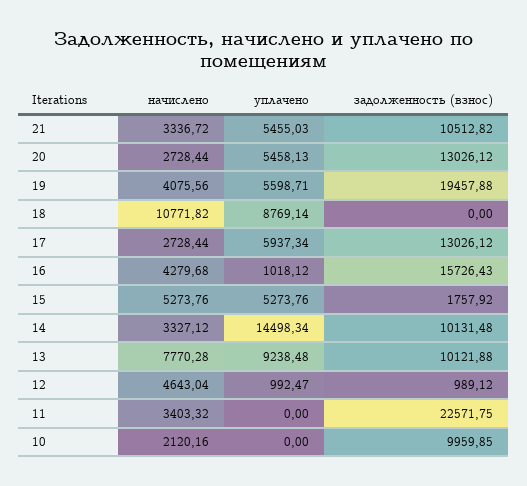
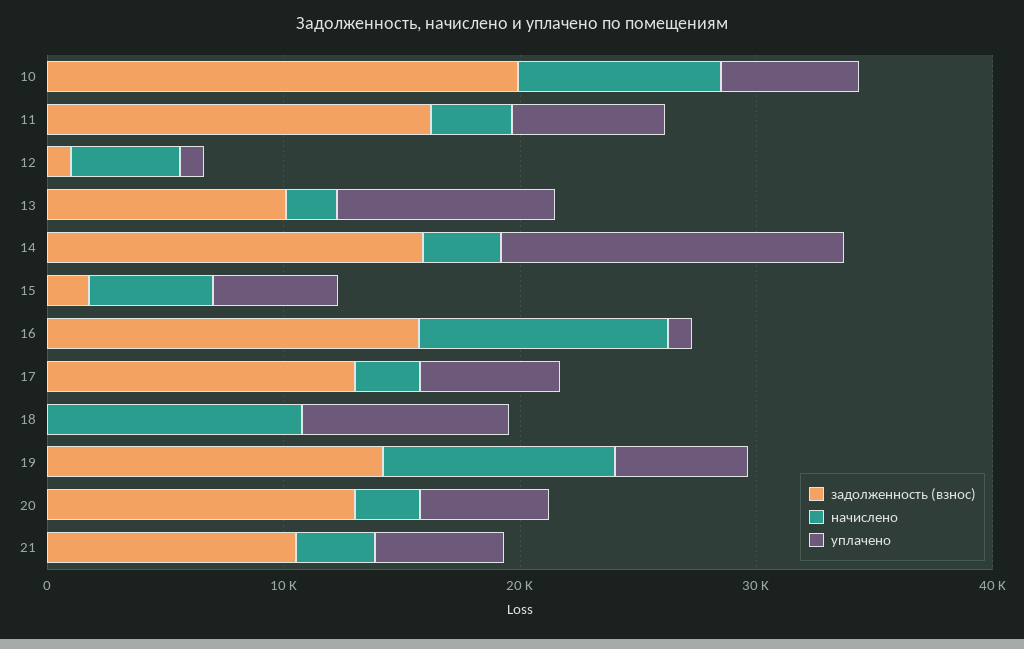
начислено, 19: 4075.56 -> 10000
задолженность (взнос), 19: 19457.88 -> 14000
начислено, 16: 4279.68 -> 10000
задолженность (взнос), 14: 10131.48 -> 16000
начислено, 13: 7770.28 -> 2000
уплачено, 11: 0 -> 6000
задолженность (взнос), 11: 22571.75 -> 16000
начислено, 10: 2120.16 -> 8000
уплачено, 10: 0 -> 6000
задолженность (взнос), 10: 9959.85 -> 20000

